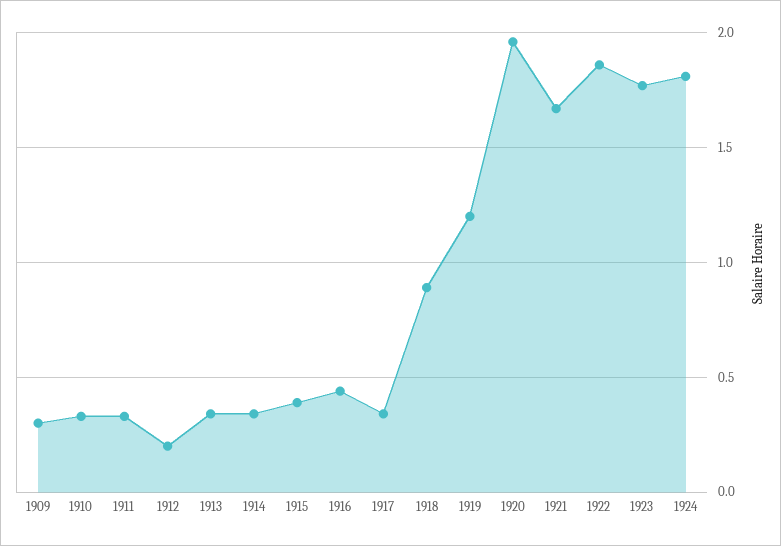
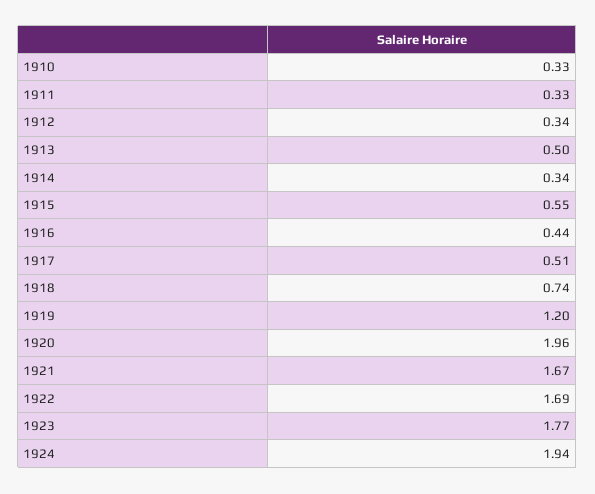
1909: 0.3 -> none
1912: 0.2 -> 0.34
1913: 0.35 -> 0.5
1915: 0.4 -> 0.55
1917: 0.35 -> 0.51
1918: 0.9 -> 0.74
1922: 1.85 -> 1.69
1924: 1.8 -> 1.94

